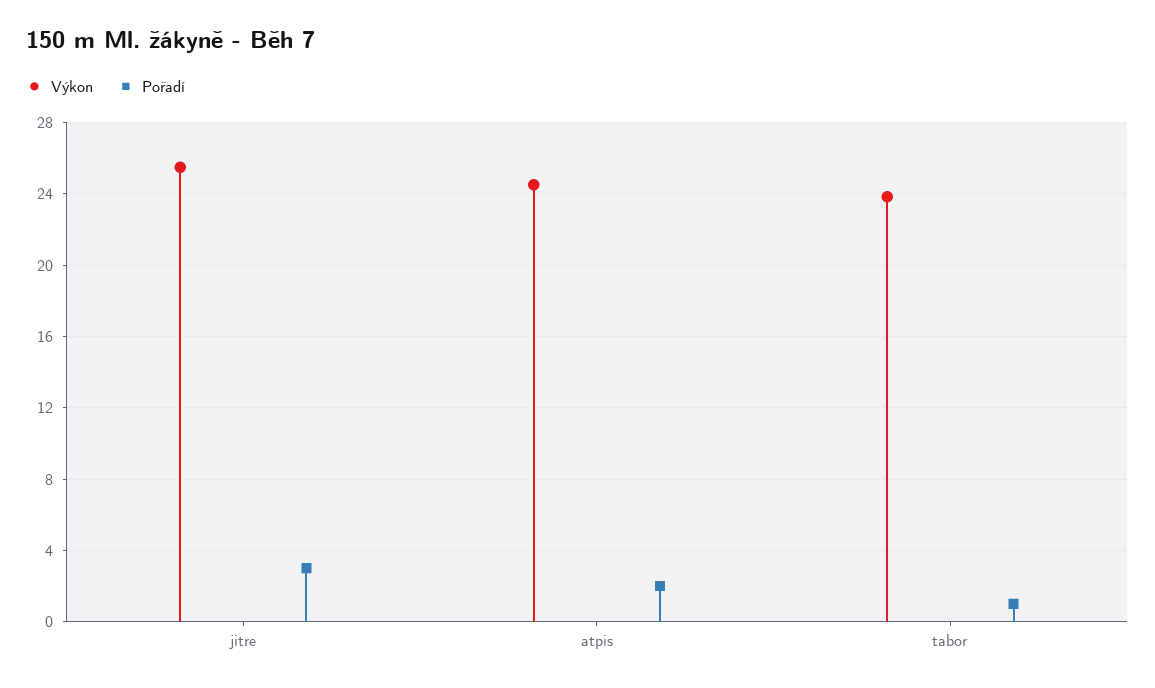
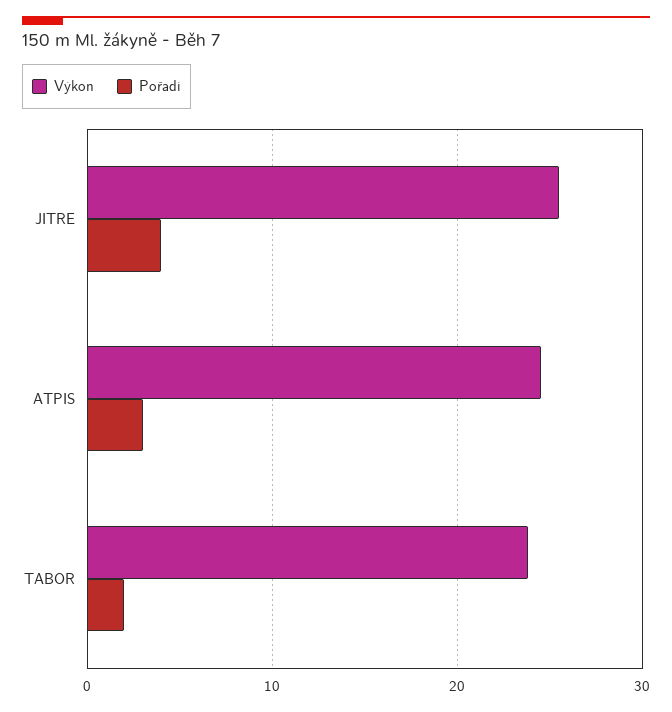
Pořadí, jitre: 3 -> 4
Pořadí, atpis: 2 -> 3
Pořadí, tabor: 1 -> 2

